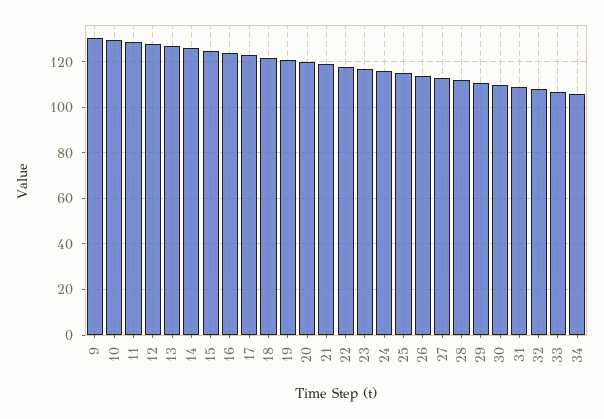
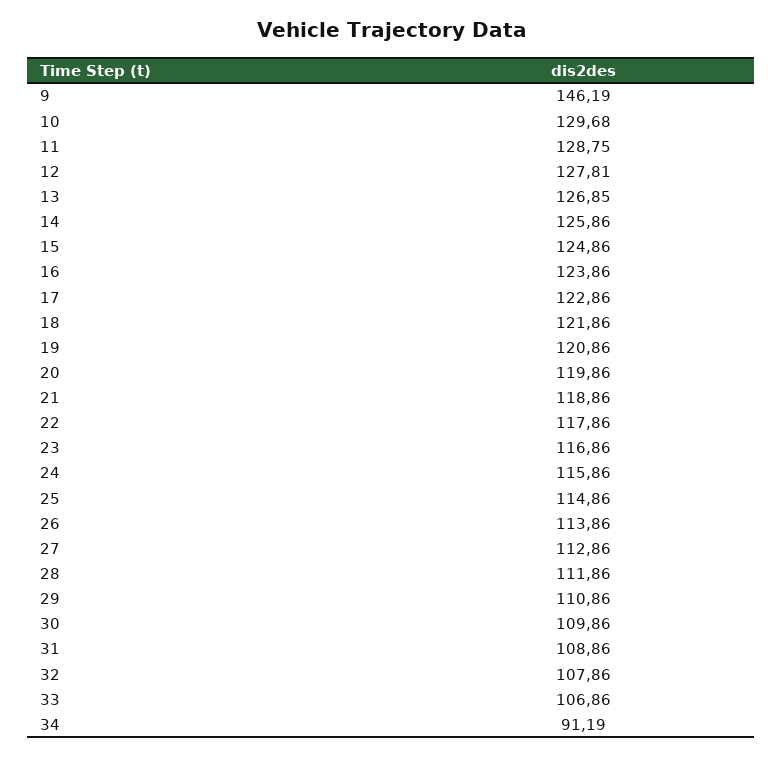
9: 130 -> 146.19
34: 105 -> 91.19

